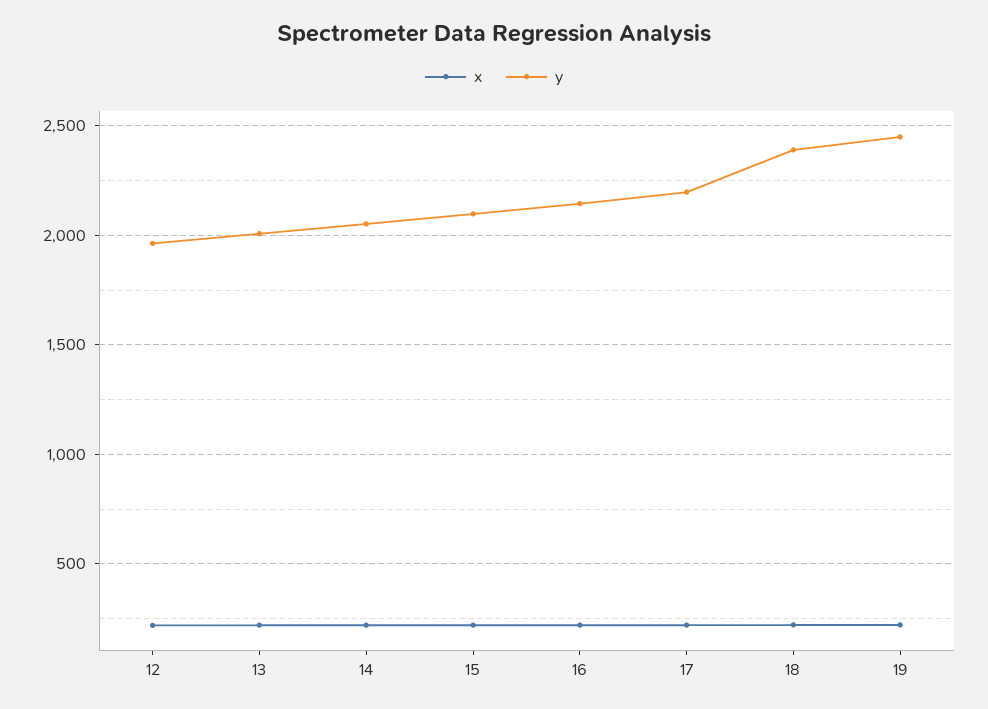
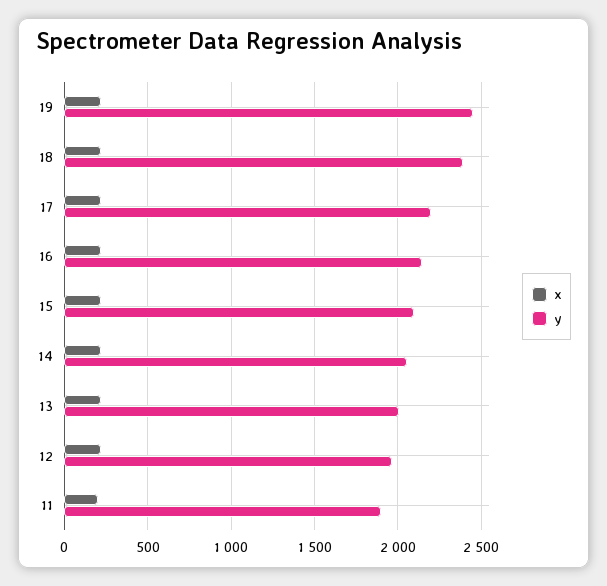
x, 11: none -> 200
y, 11: none -> 1900

